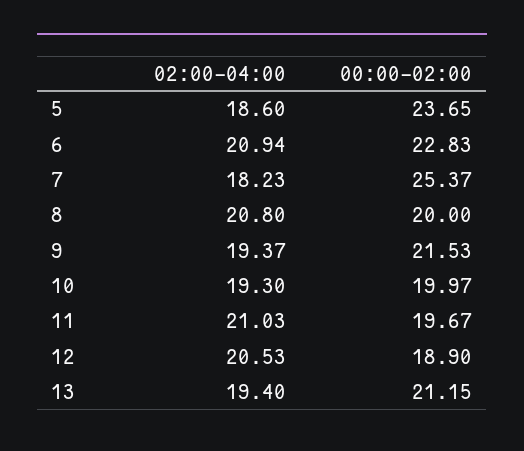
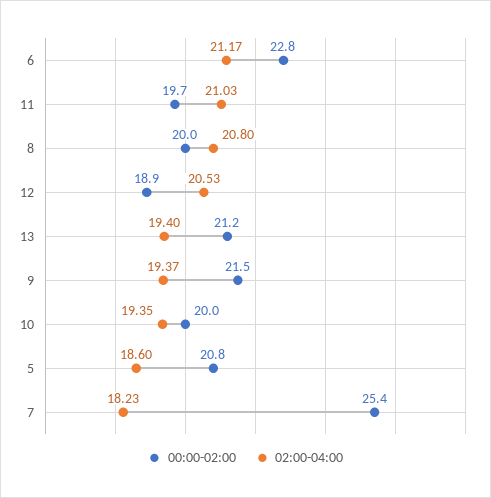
00:00-02:00, 5: 23.65 -> 20.8
02:00-04:00, 6: 20.94 -> 21.17
02:00-04:00, 10: 19.3 -> 19.35

